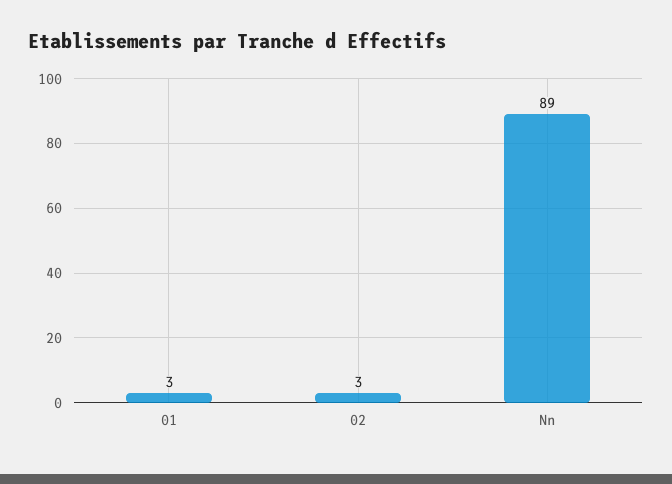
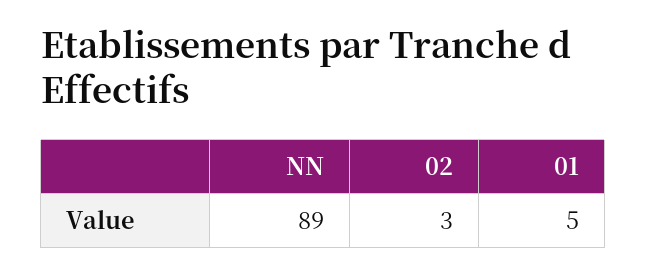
01: 3 -> 5

